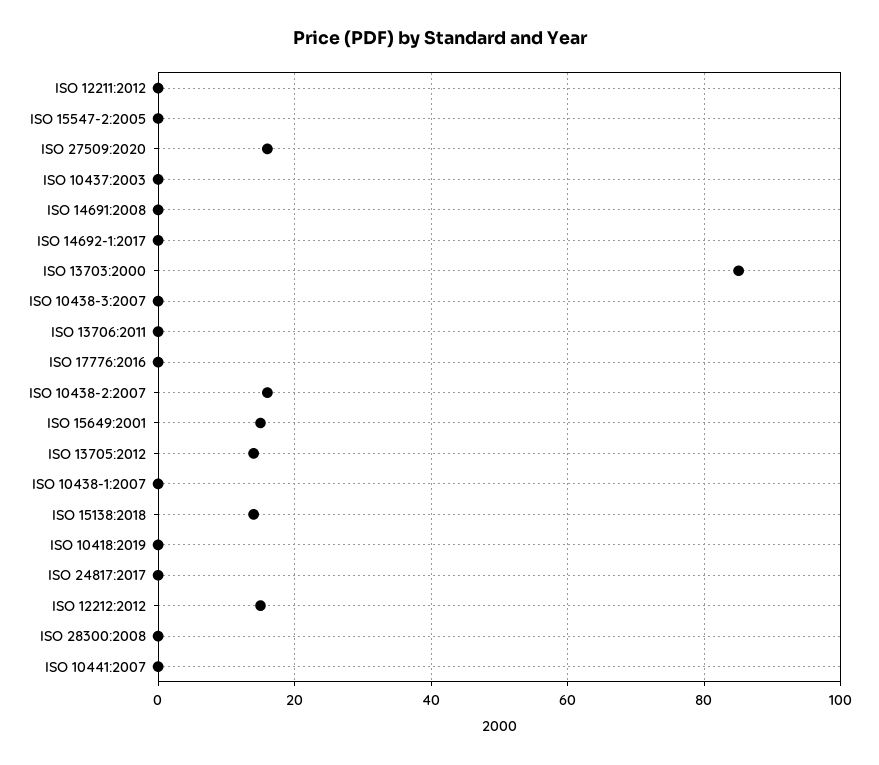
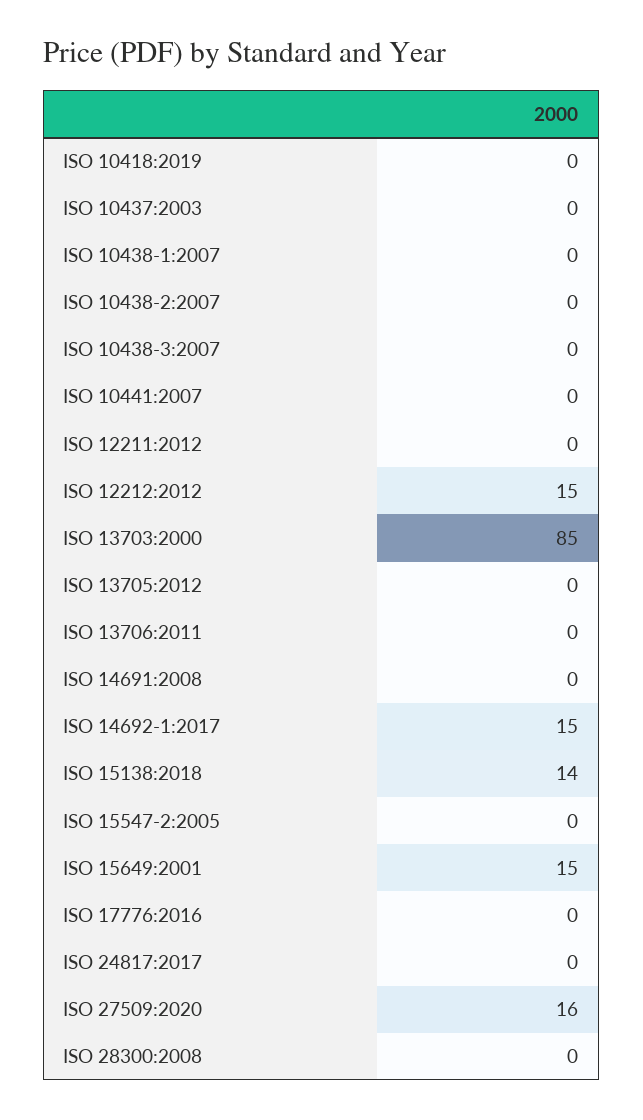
ISO 14692-1:2017: 0 -> 15
ISO 10438-2:2007: 15 -> 0
ISO 13705:2012: 15 -> 0

